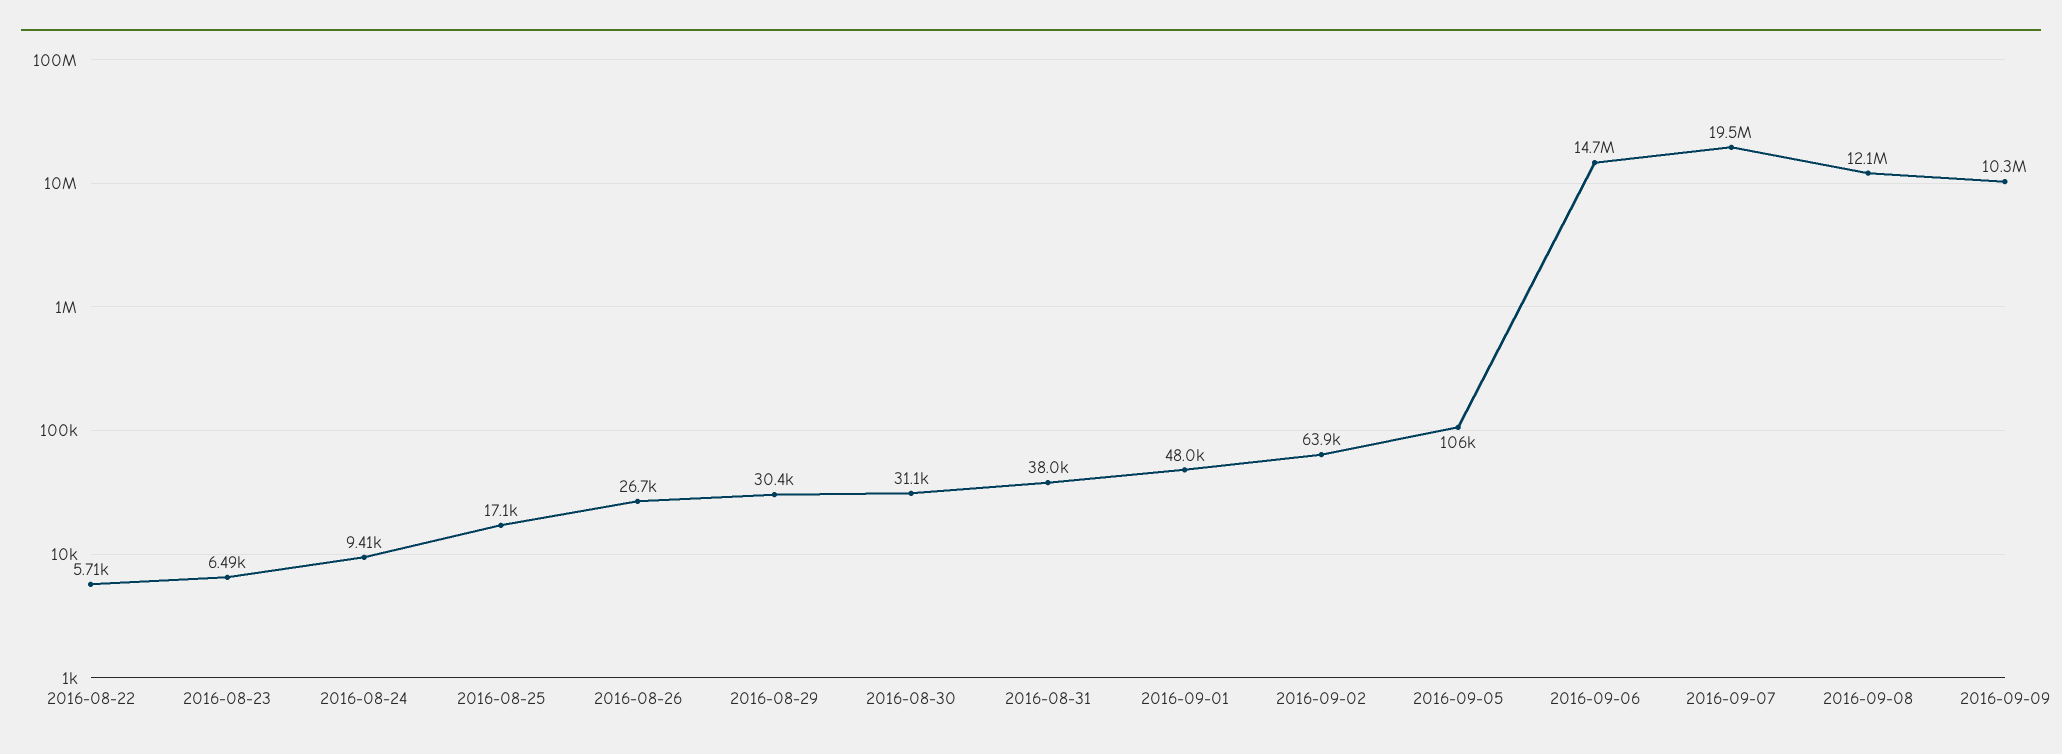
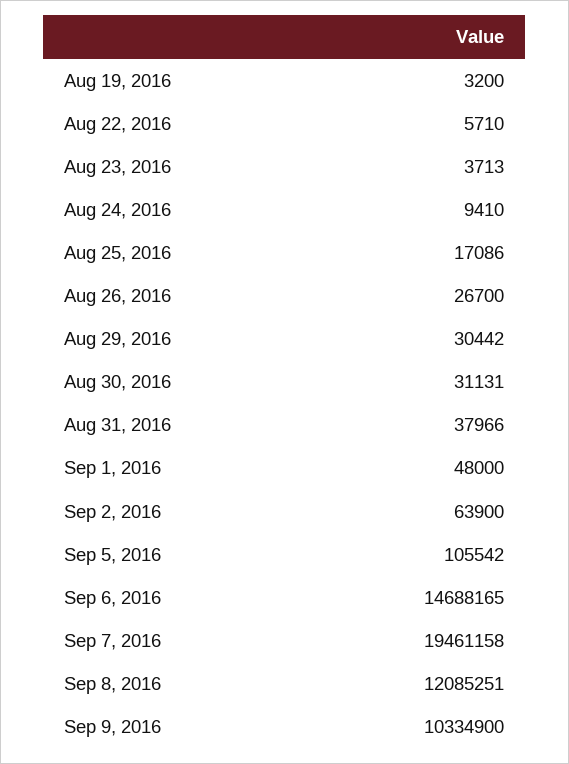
2016-08-23: 6490 -> 3713
Aug 19, 2016: none -> 3200

